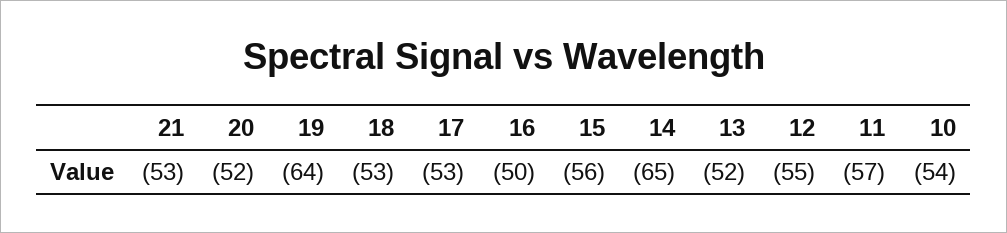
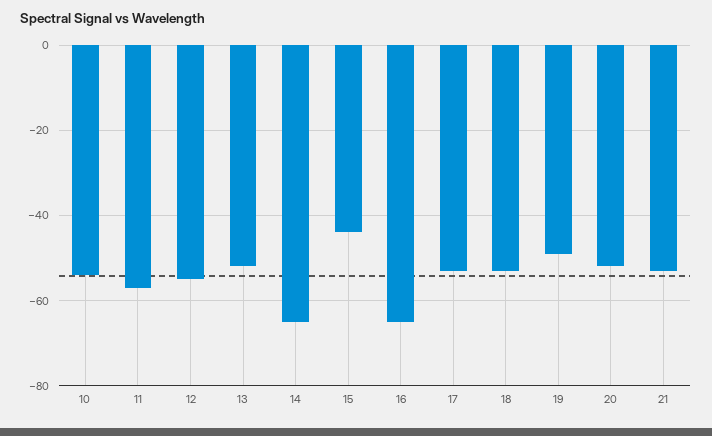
19: -64 -> -50
16: -50 -> -65
15: -56 -> -45

